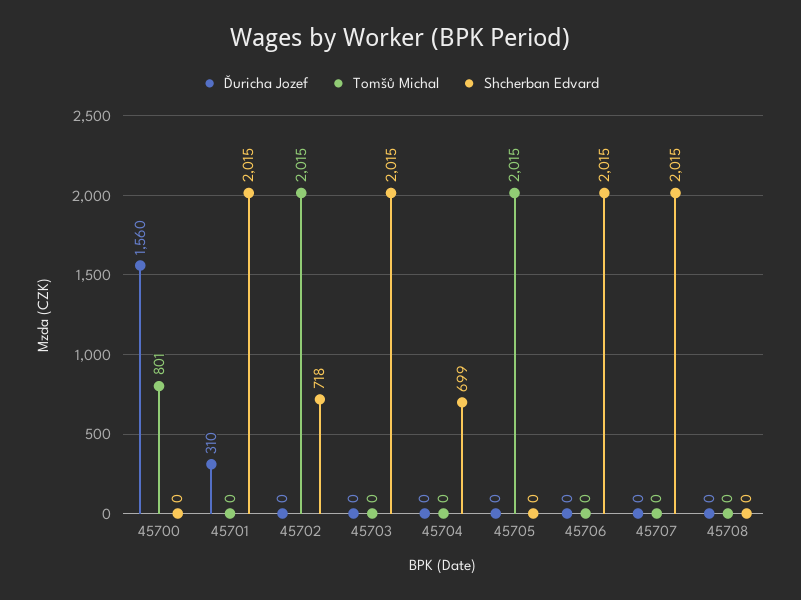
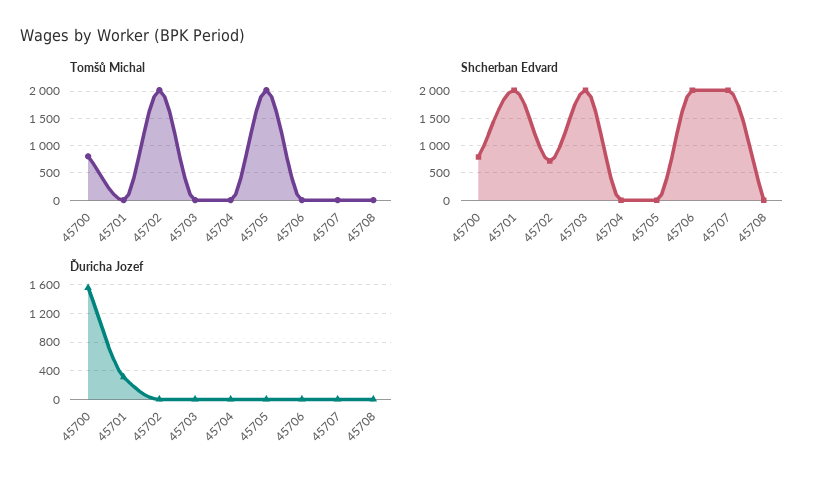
Shcherban Edvard, 45700: 0 -> 750
Shcherban Edvard, 45704: 699 -> 0

